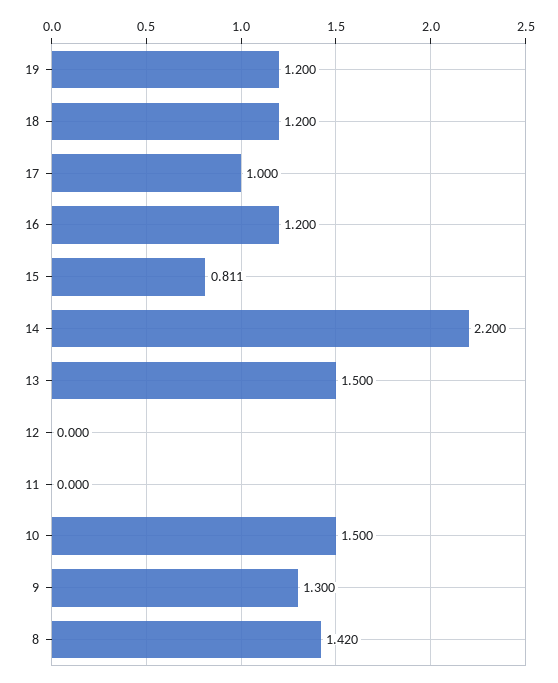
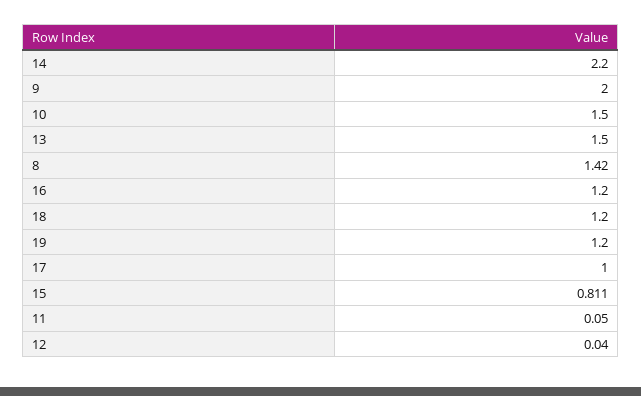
12: 0 -> 0.04
11: 0 -> 0.05
9: 1.3 -> 2

